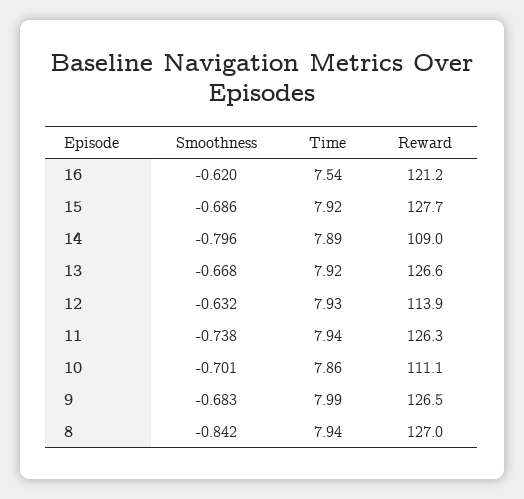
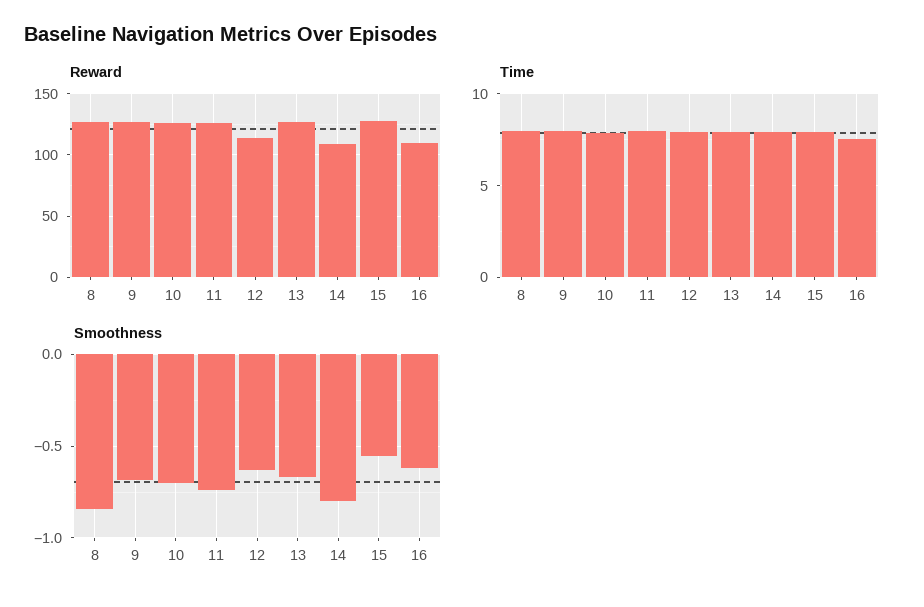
Reward, 16: 121.2 -> 110
Smoothness, 15: -0.686 -> -0.55
Reward, 10: 111.1 -> 125

